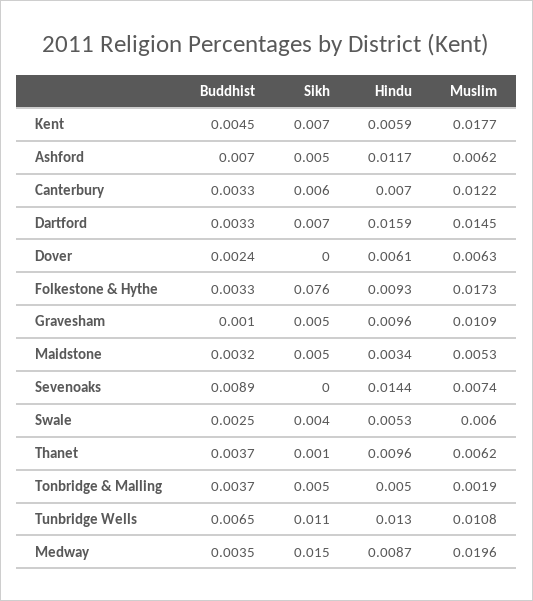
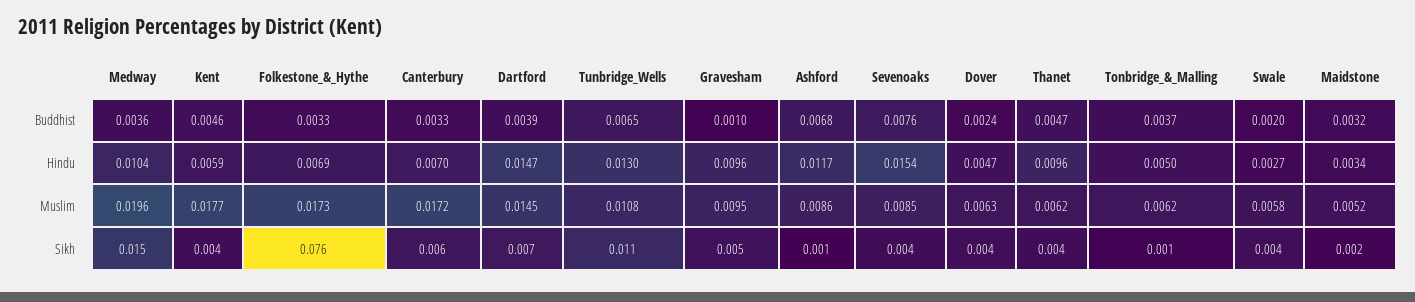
Buddhist, Kent: 0.0045 -> 0.0046
Sikh, Kent: 0.007 -> 0.004
Buddhist, Ashford: 0.007 -> 0.0068
Sikh, Ashford: 0.005 -> 0.001
Muslim, Ashford: 0.0062 -> 0.0086
Muslim, Canterbury: 0.0122 -> 0.0172
Buddhist, Dartford: 0.0033 -> 0.0039
Hindu, Dartford: 0.0159 -> 0.0147
Sikh, Dover: 0 -> 0.004
Hindu, Dover: 0.0061 -> 0.0047
Hindu, Folkestone & Hythe: 0.0093 -> 0.0069
Muslim, Gravesham: 0.0109 -> 0.0095
Sikh, Maidstone: 0.005 -> 0.002
Muslim, Maidstone: 0.0053 -> 0.0052
Buddhist, Sevenoaks: 0.0089 -> 0.0076
Sikh, Sevenoaks: 0 -> 0.004
Hindu, Sevenoaks: 0.0144 -> 0.0154
Muslim, Sevenoaks: 0.0074 -> 0.0085
Buddhist, Swale: 0.0025 -> 0.002
Hindu, Swale: 0.0053 -> 0.0027
Muslim, Swale: 0.006 -> 0.0058
Buddhist, Thanet: 0.0037 -> 0.0047
Sikh, Thanet: 0.001 -> 0.004
Sikh, Tonbridge & Malling: 0.005 -> 0.001
Muslim, Tonbridge & Malling: 0.0019 -> 0.0062
Buddhist, Medway: 0.0035 -> 0.0036
Hindu, Medway: 0.0087 -> 0.0104

